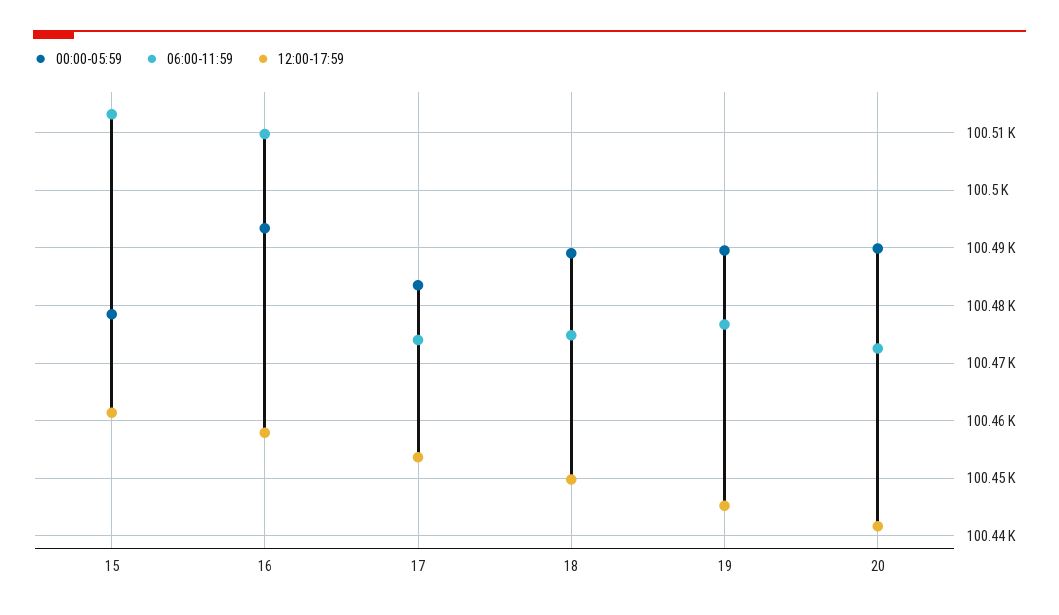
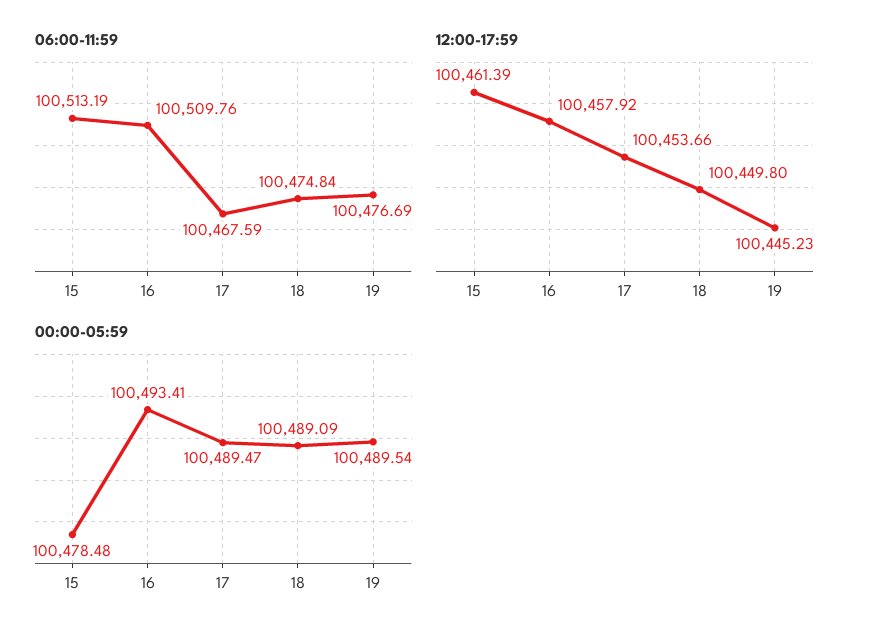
00:00-05:59, 17: 100484 -> 100489.47
06:00-11:59, 17: 100474 -> 100467.59
00:00-05:59, 20: 100490 -> none
06:00-11:59, 20: 100472 -> none
12:00-17:59, 20: 100442 -> none

